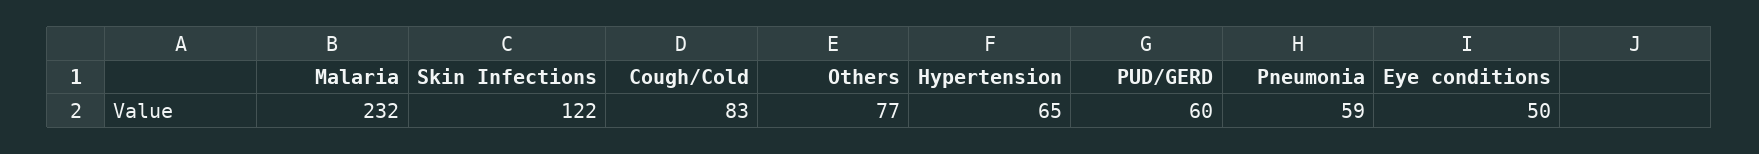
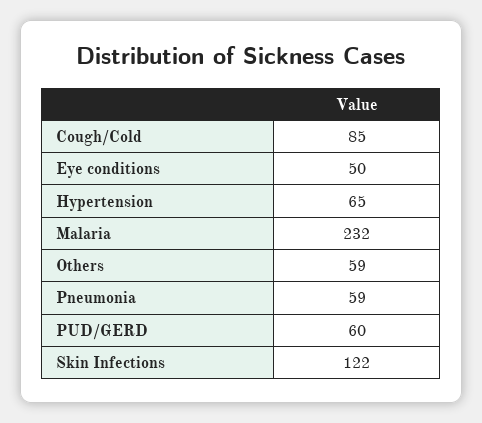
Cough/Cold: 83 -> 85
Others: 77 -> 59

